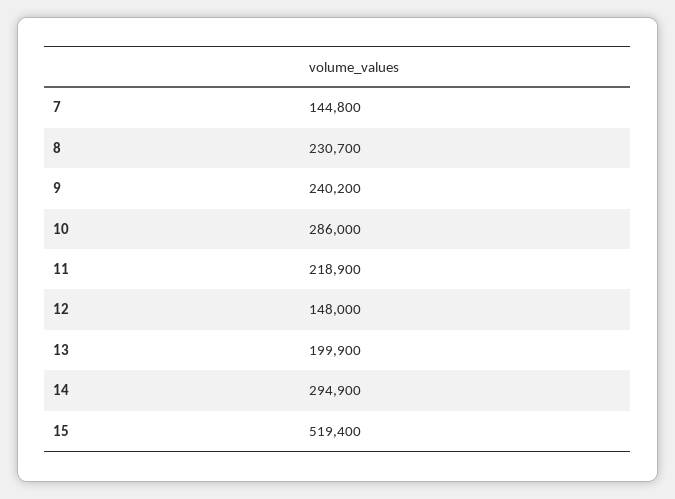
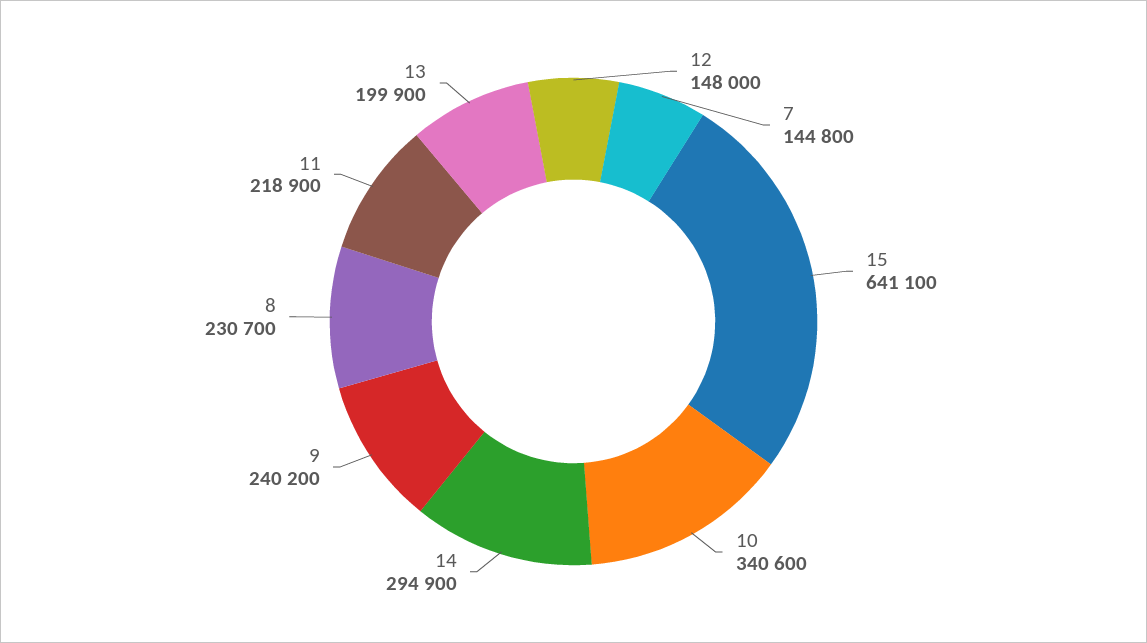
10: 286000 -> 340600
15: 519400 -> 641100

